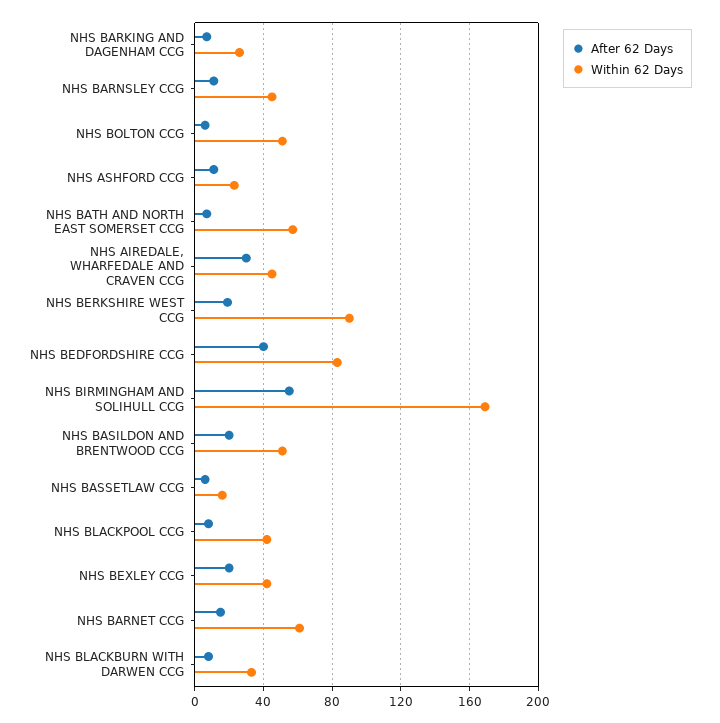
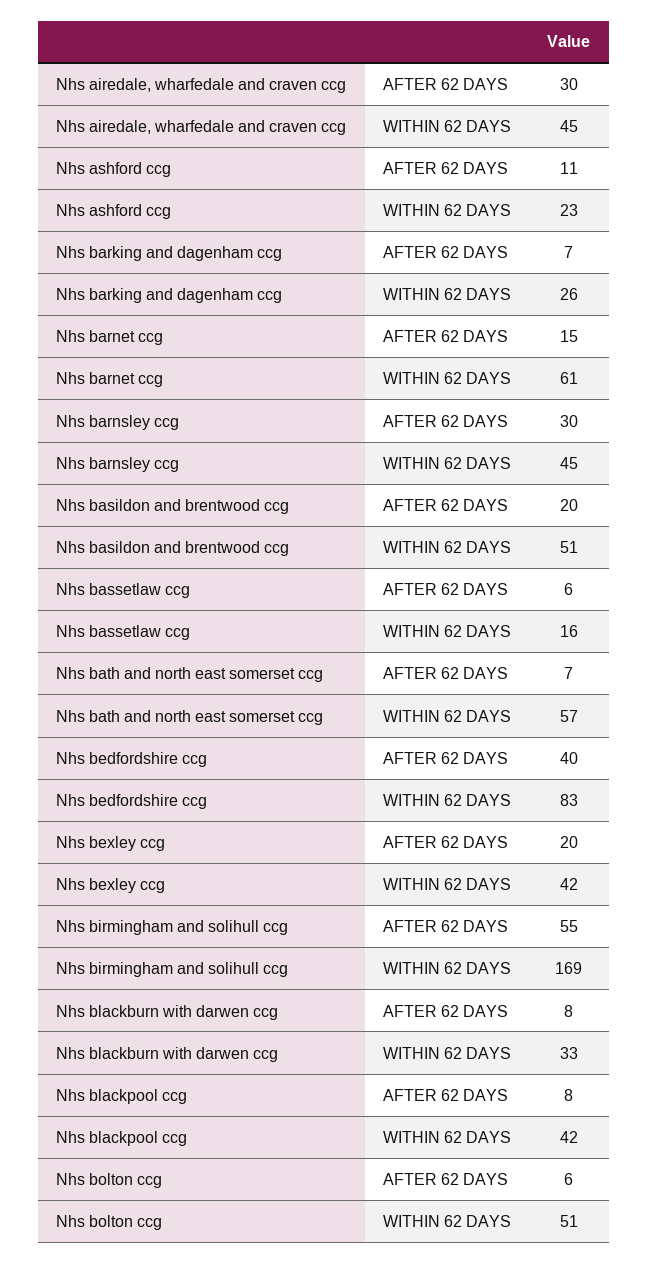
After 62 Days, NHS BARNSLEY CCG: 10 -> 30
After 62 Days, NHS BERKSHIRE WEST CCG: 20 -> none
Within 62 Days, NHS BERKSHIRE WEST CCG: 90 -> none

